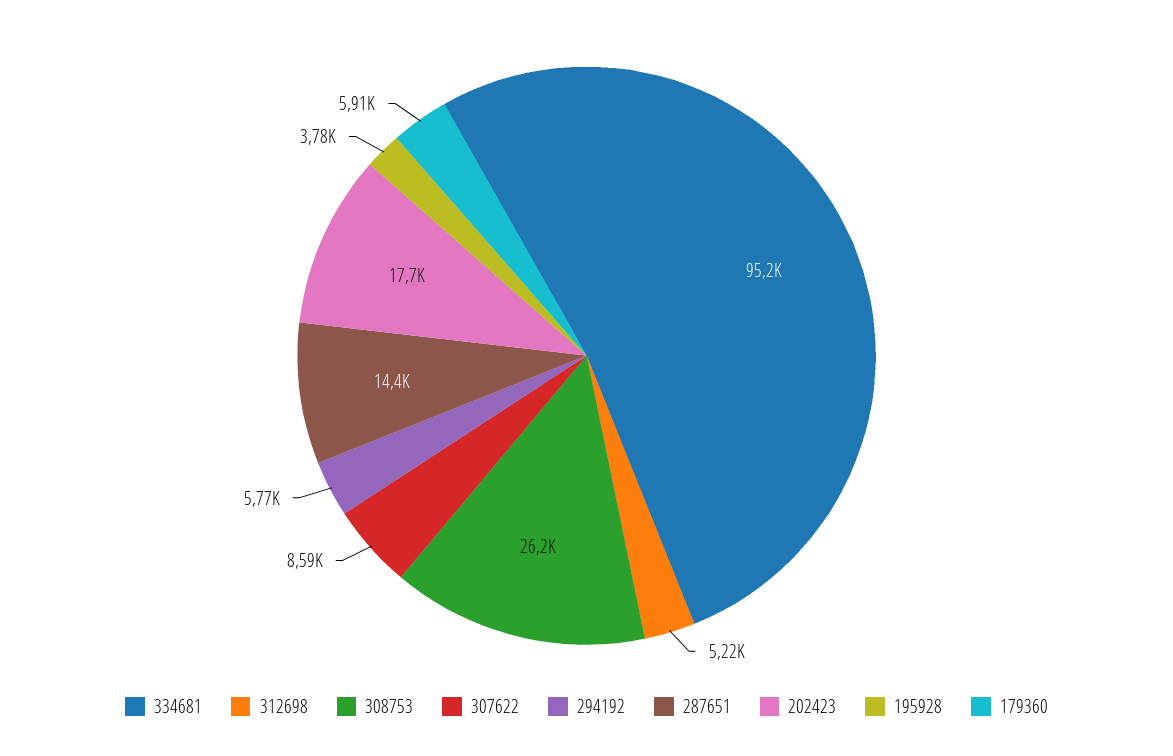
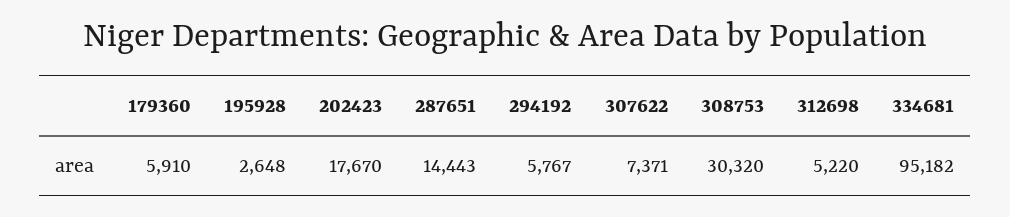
308753: 26200 -> 30320
307622: 8590 -> 7371
195928: 3780 -> 2648

